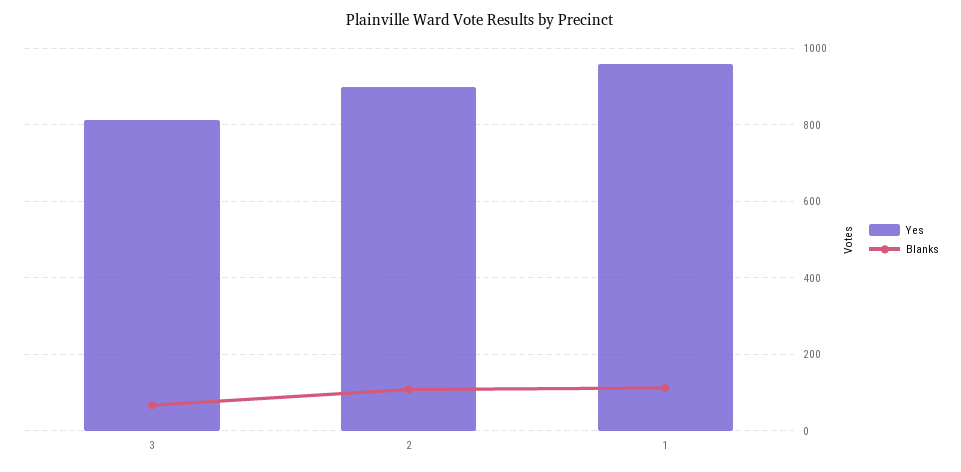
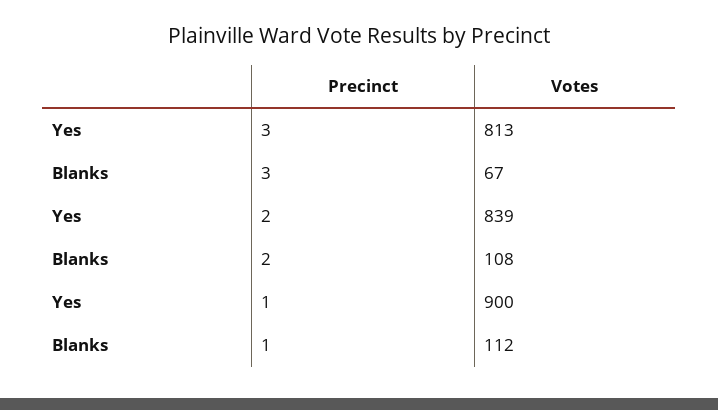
Yes, 2: 900 -> 839
Yes, 1: 960 -> 900

